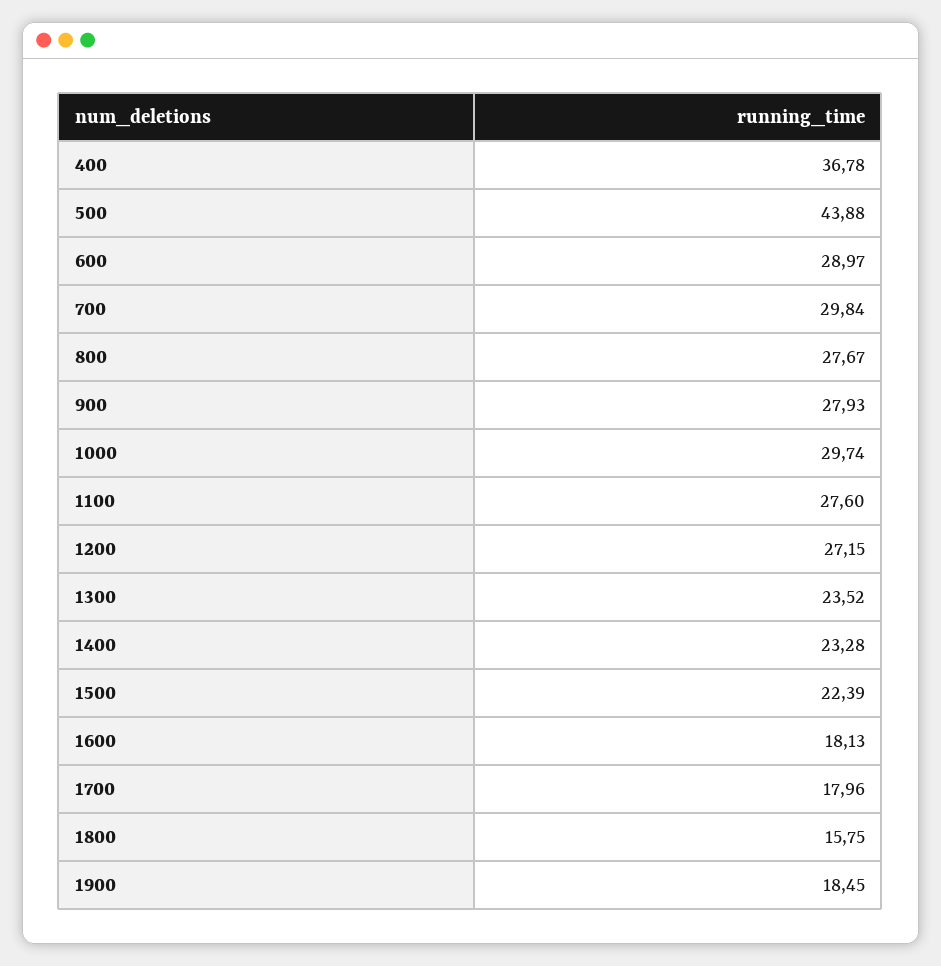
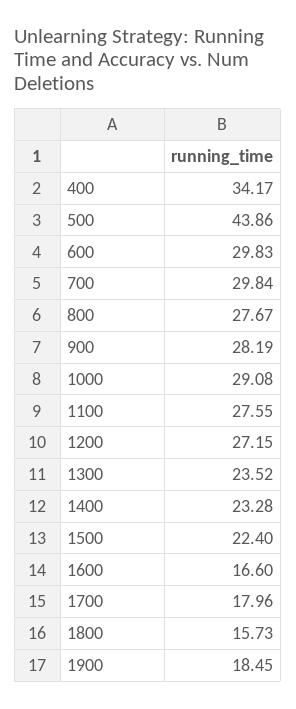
400: 36.78 -> 34.17
500: 43.88 -> 43.86
600: 28.97 -> 29.83
900: 27.93 -> 28.19
1000: 29.74 -> 29.08
1100: 27.6 -> 27.55
1500: 22.39 -> 22.4
1600: 18.13 -> 16.6
1800: 15.75 -> 15.73

